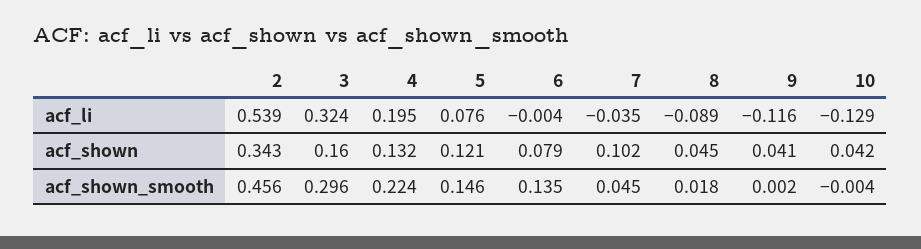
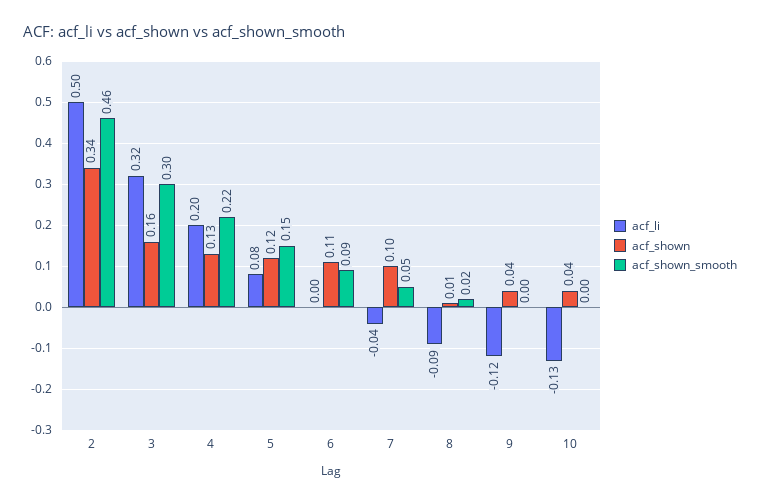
acf_li, 2: 0.539 -> 0.5
acf_shown, 6: 0.079 -> 0.11
acf_shown, 8: 0.045 -> 0.01
acf_shown_smooth, 6: 0.135 -> 0.09

